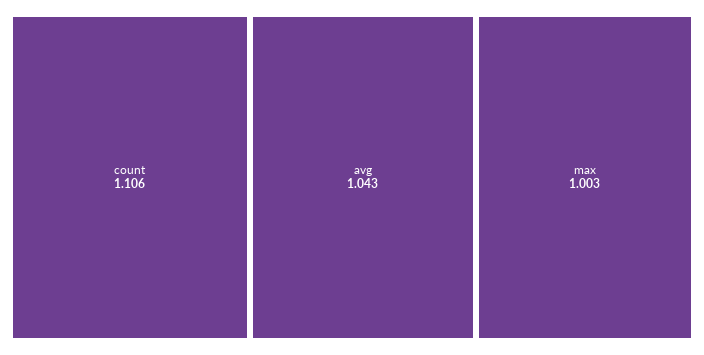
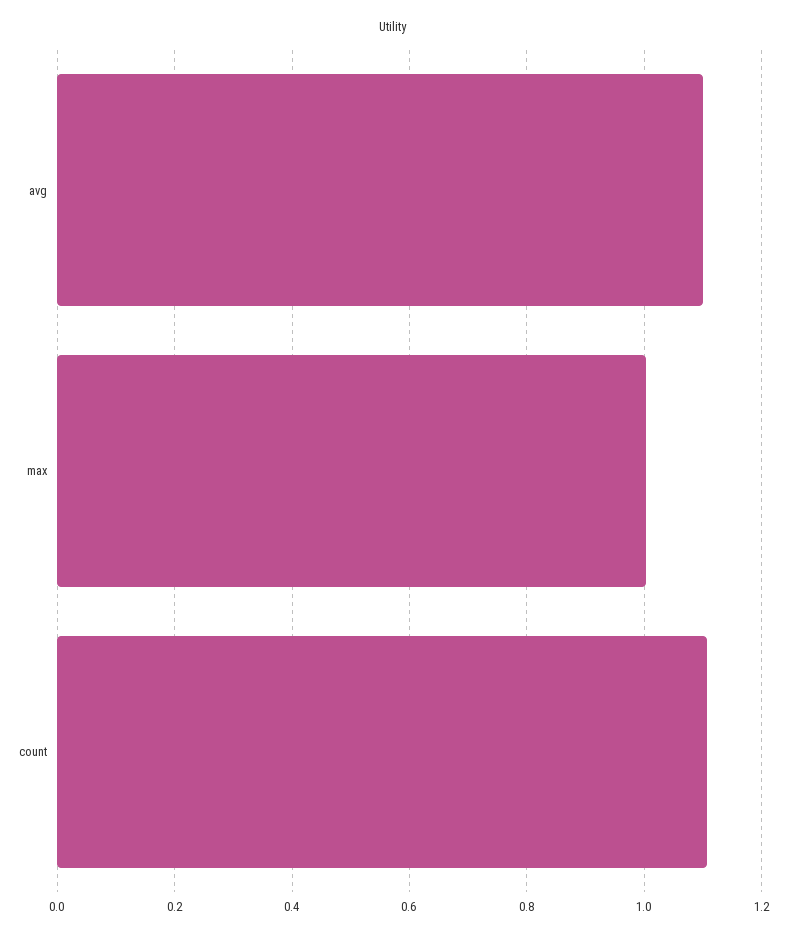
avg: 1.043 -> 1.1

